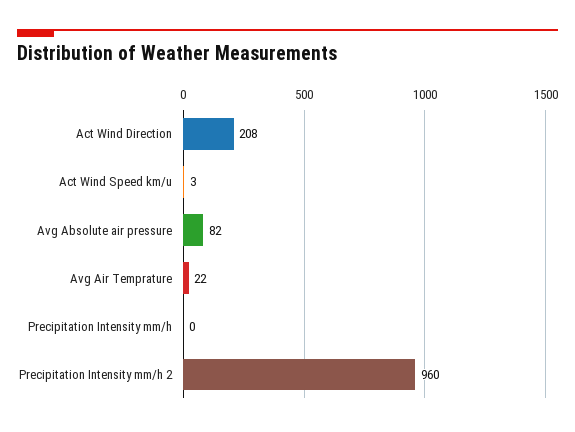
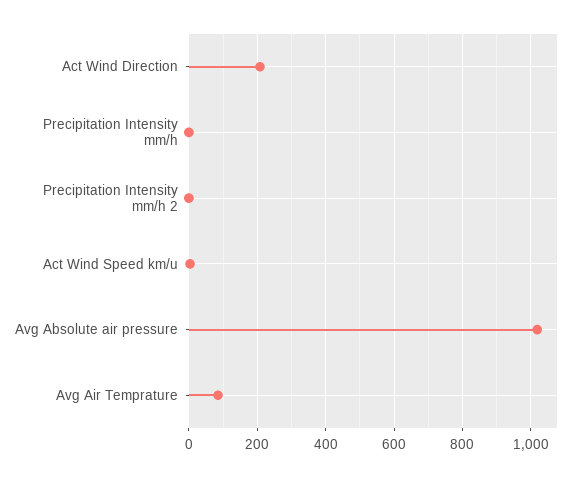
Avg Absolute air pressure: 82 -> 1020
Avg Air Temprature: 22 -> 80
Precipitation Intensity mm/h 2: 960 -> 0

